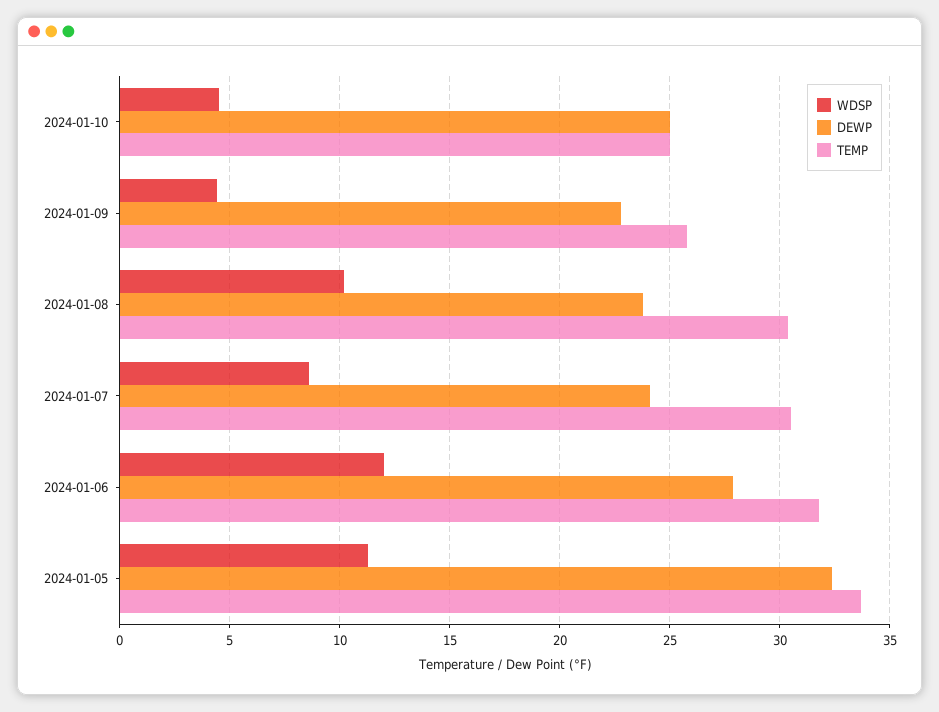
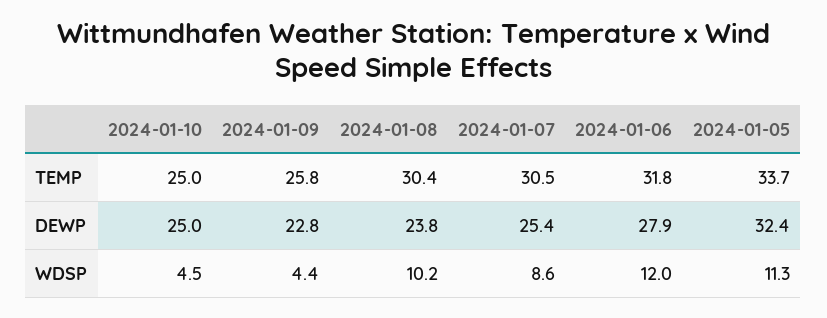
DEWP, 2024-01-07: 24 -> 25.4

